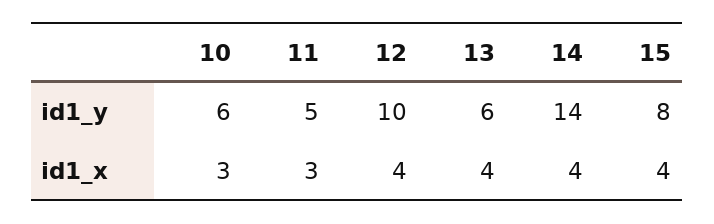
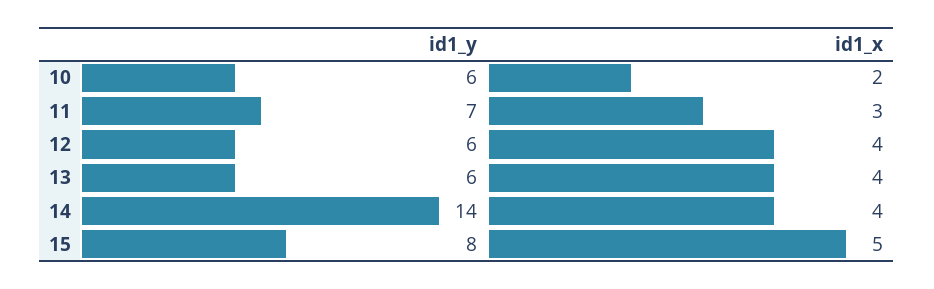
11, id1_y: 5 -> 7
12, id1_y: 10 -> 6
10, id1_x: 3 -> 2
15, id1_x: 4 -> 5

